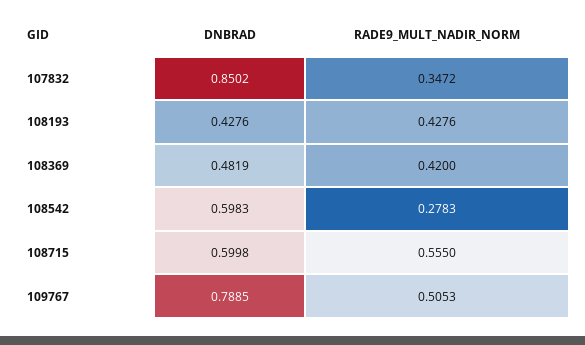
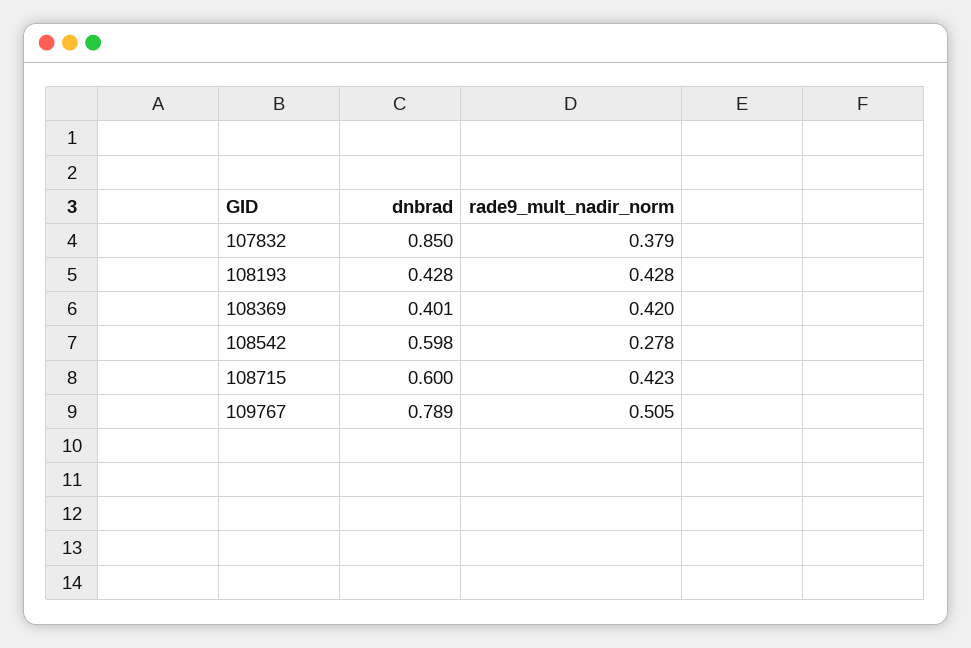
RADE9_MULT_NADIR_NORM, 107832: 0.3472 -> 0.379
DNBRAD, 108369: 0.4819 -> 0.401
RADE9_MULT_NADIR_NORM, 108715: 0.555 -> 0.423

